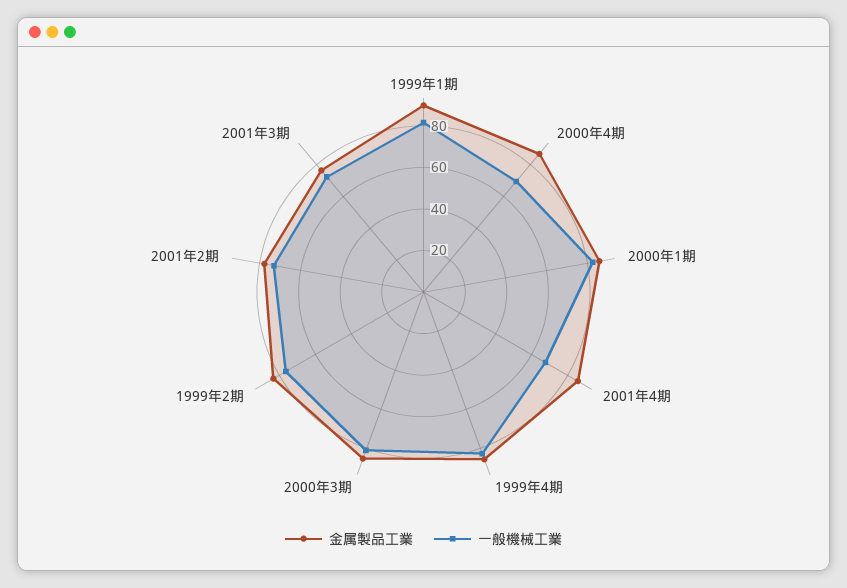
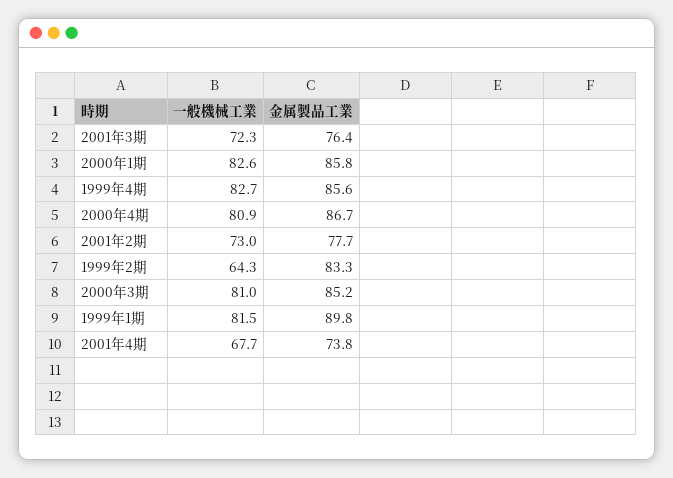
一般機械工業, 2000年4期: 70 -> 80.9
金属製品工業, 2001年4期: 85 -> 73.8
一般機械工業, 1999年2期: 75 -> 64.3

